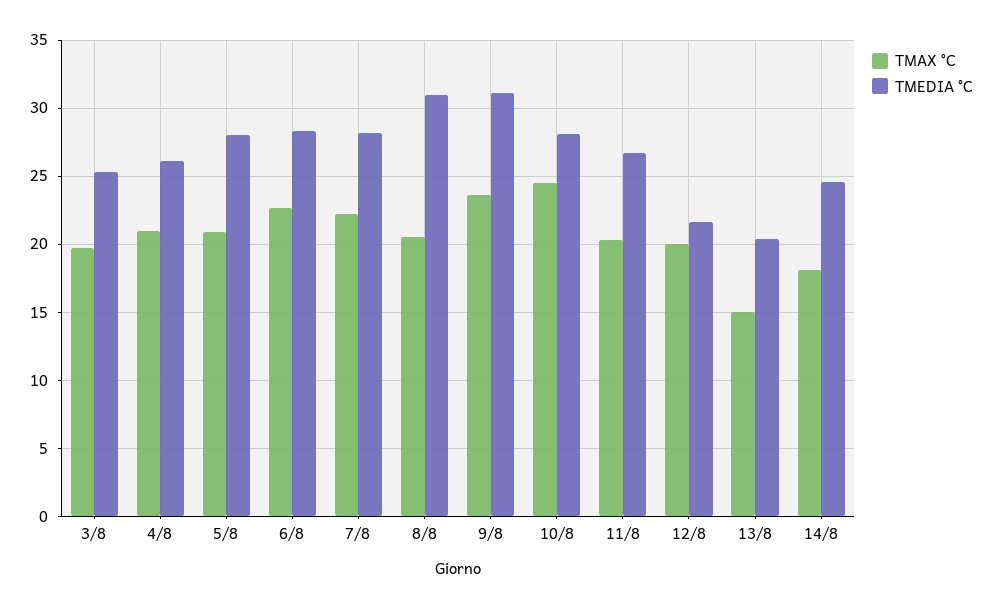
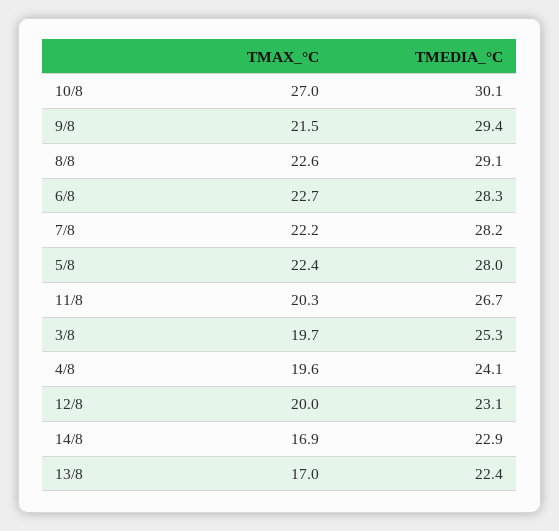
TMAX °C, 4/8: 21 -> 19.6
TMEDIA °C, 4/8: 26 -> 24.1
TMAX °C, 5/8: 21 -> 22.4
TMAX °C, 8/8: 20.5 -> 22.6
TMEDIA °C, 8/8: 31 -> 29.1
TMAX °C, 9/8: 23.5 -> 21.5
TMEDIA °C, 9/8: 31 -> 29.4
TMAX °C, 10/8: 24.5 -> 27
TMEDIA °C, 10/8: 28 -> 30.1
TMEDIA °C, 12/8: 21.5 -> 23.1
TMAX °C, 13/8: 15 -> 17
TMEDIA °C, 13/8: 20.5 -> 22.4
TMAX °C, 14/8: 18 -> 16.9
TMEDIA °C, 14/8: 24.5 -> 22.9

